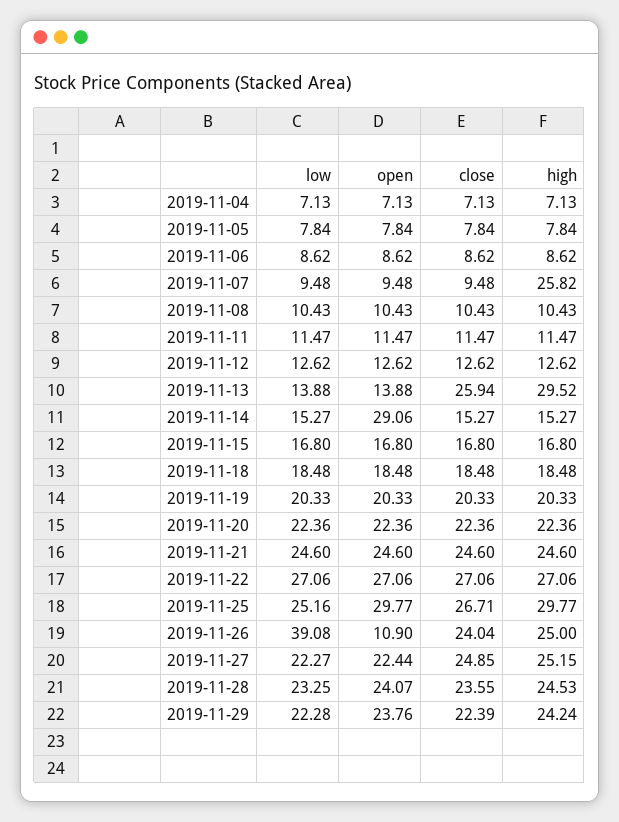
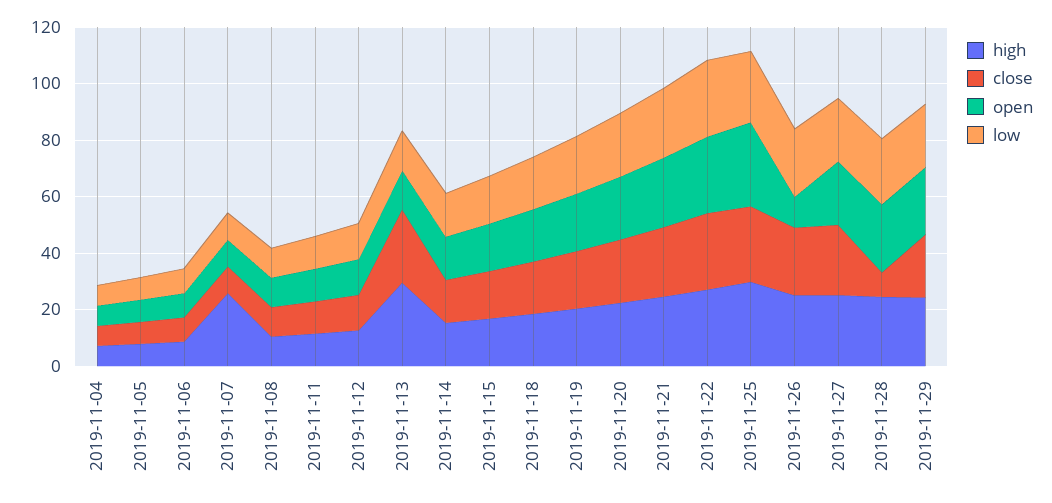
open, 2019-11-14: 29.06 -> 15
low, 2019-11-26: 39.08 -> 25
close, 2019-11-28: 23.55 -> 10

